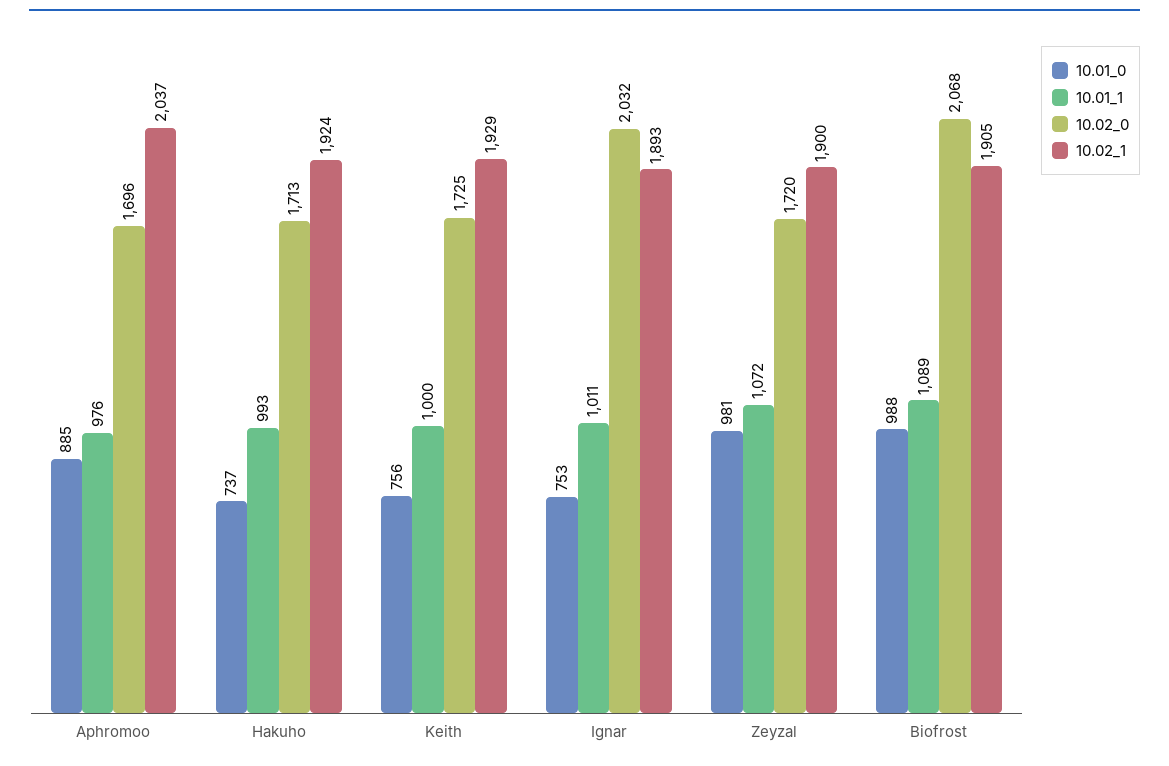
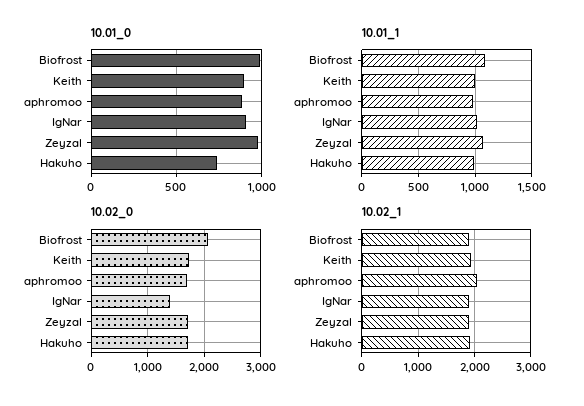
10.01_0, Keith: 756 -> 900
10.01_0, Ignar: 753 -> 900
10.02_0, Ignar: 2032 -> 1400

